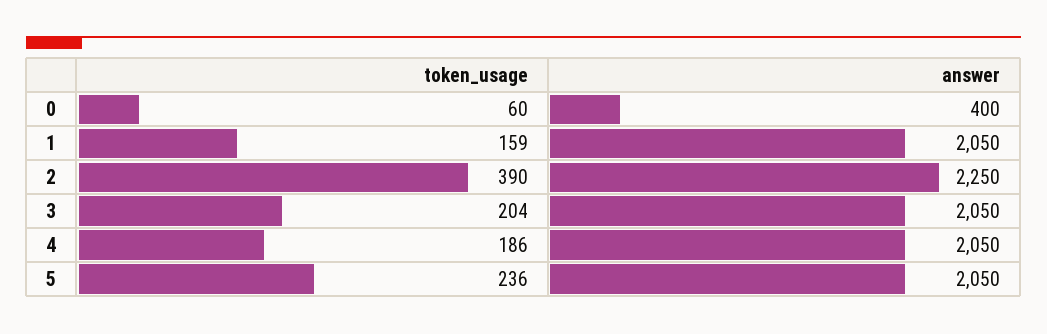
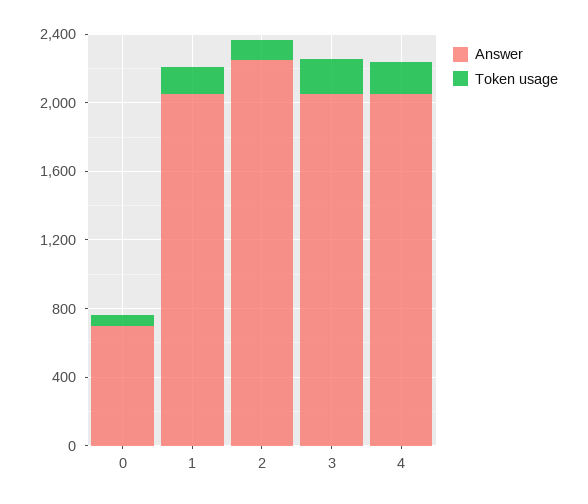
answer, 0: 400 -> 700
token_usage, 2: 390 -> 100
token_usage, 5: 236 -> none
answer, 5: 2050 -> none

